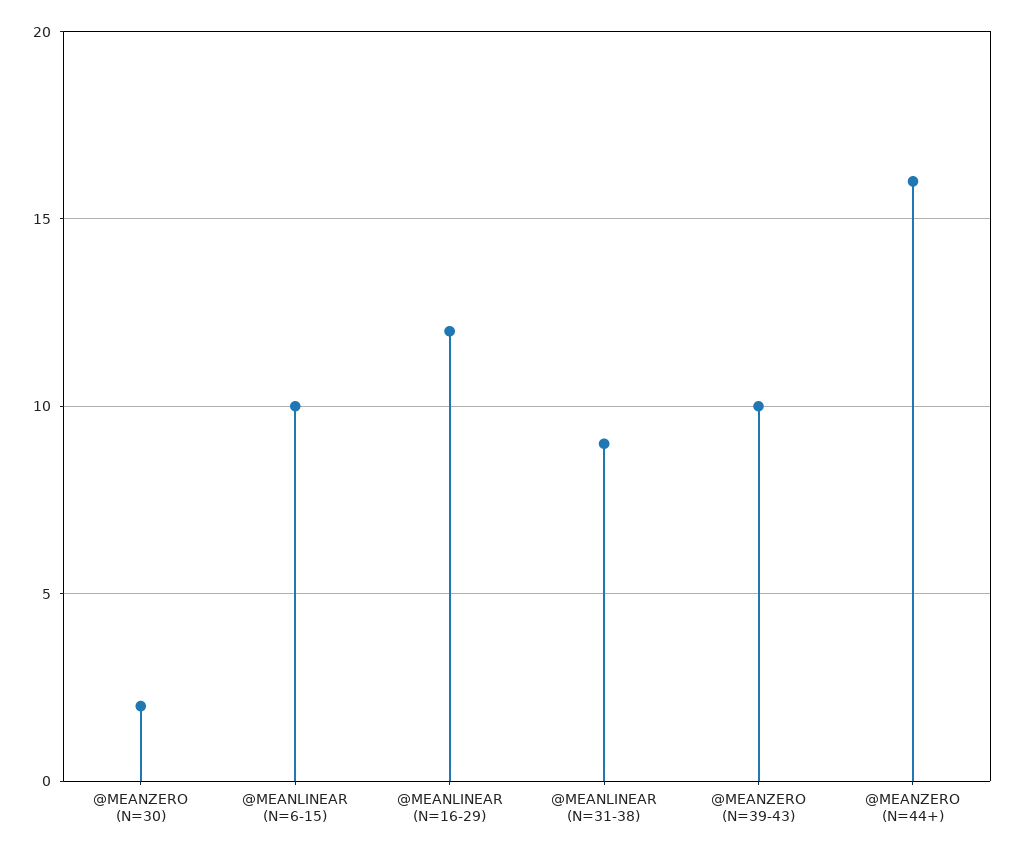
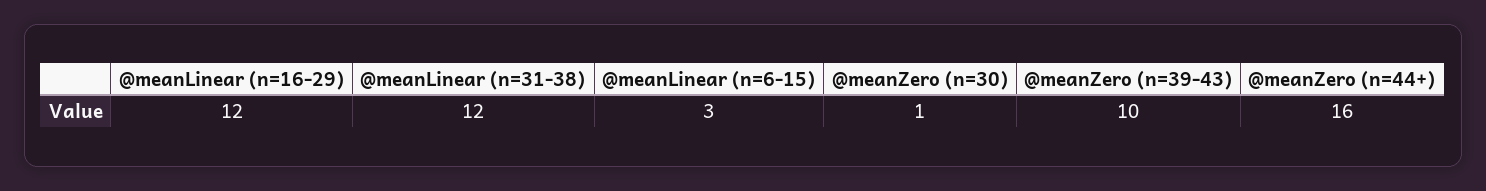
@MEANZERO (N=30): 2 -> 1
@MEANLINEAR (N=6-15): 10 -> 3
@MEANLINEAR (N=31-38): 9 -> 12

